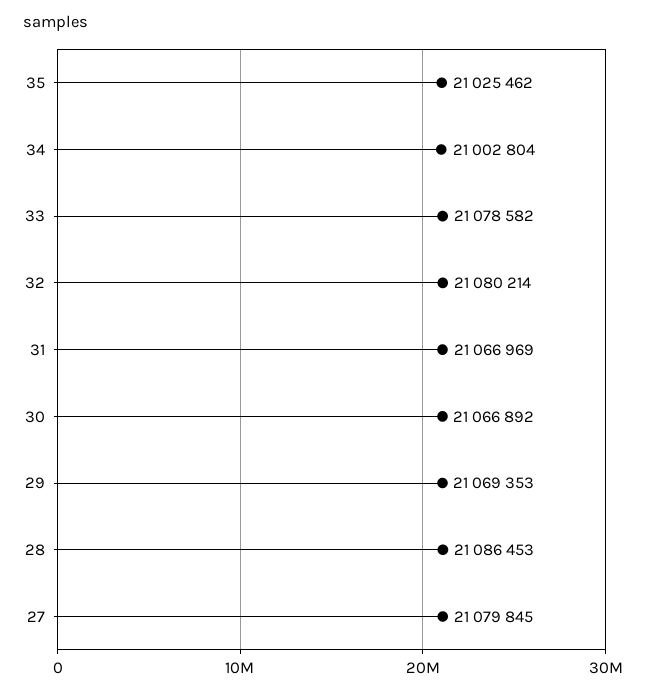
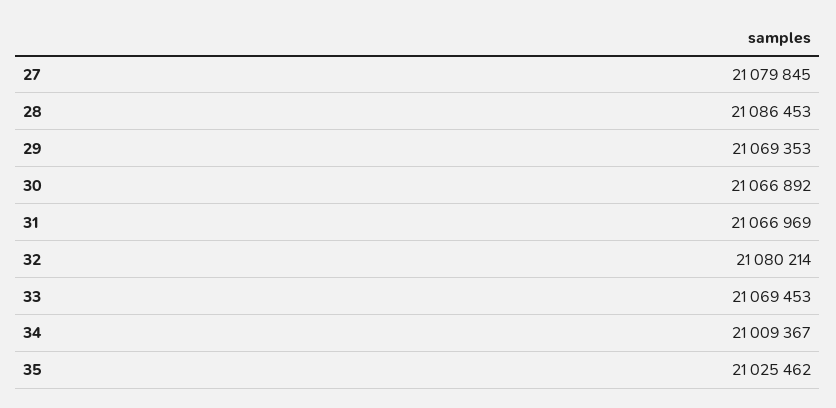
34: 21002804 -> 21009367
33: 21078582 -> 21069453

